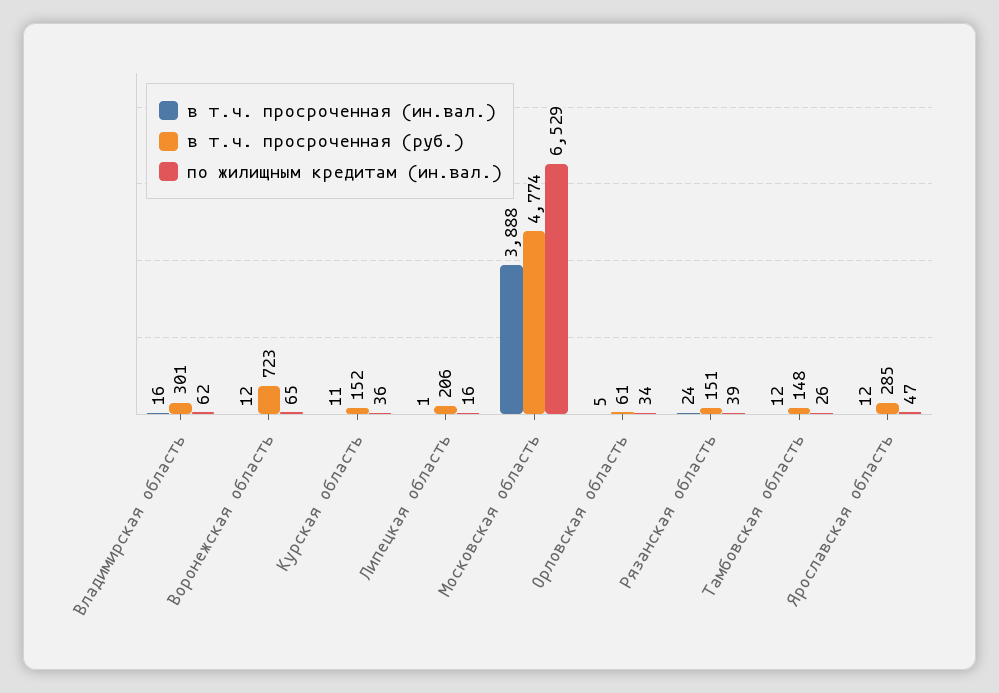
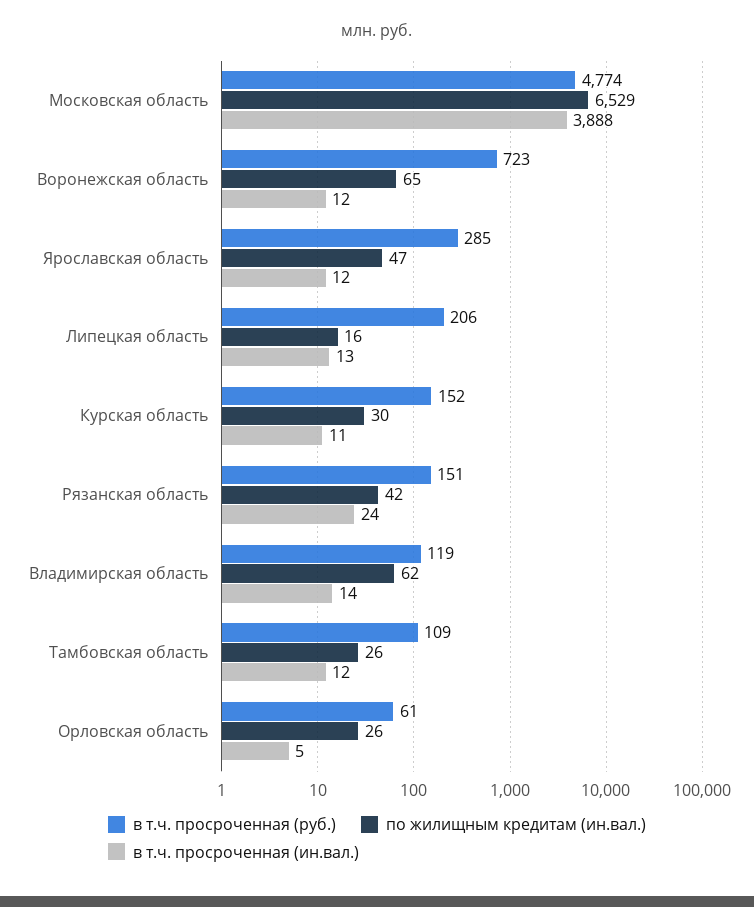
в т.ч. просроченная (ин.вал.), Владимирская область: 16 -> 14
в т.ч. просроченная (руб.), Владимирская область: 301 -> 119
по жилищным кредитам (ин.вал.), Курская область: 36 -> 30
в т.ч. просроченная (ин.вал.), Липецкая область: 1 -> 13
по жилищным кредитам (ин.вал.), Орловская область: 34 -> 26
по жилищным кредитам (ин.вал.), Рязанская область: 39 -> 42
в т.ч. просроченная (руб.), Тамбовская область: 148 -> 109

